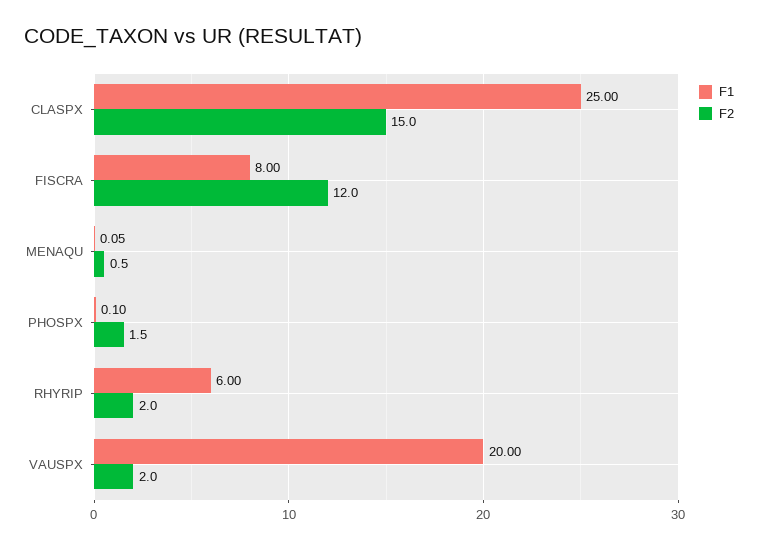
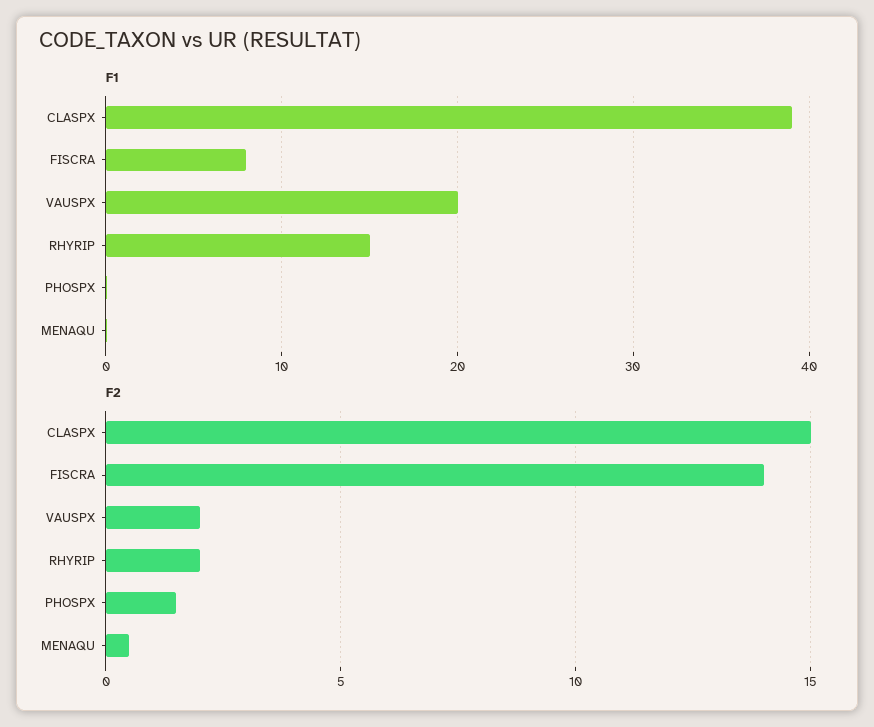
F1, CLASPX: 25 -> 39
F2, FISCRA: 12 -> 14
F1, RHYRIP: 6 -> 15

